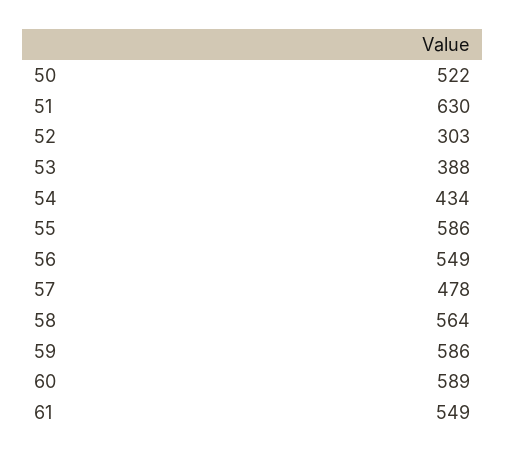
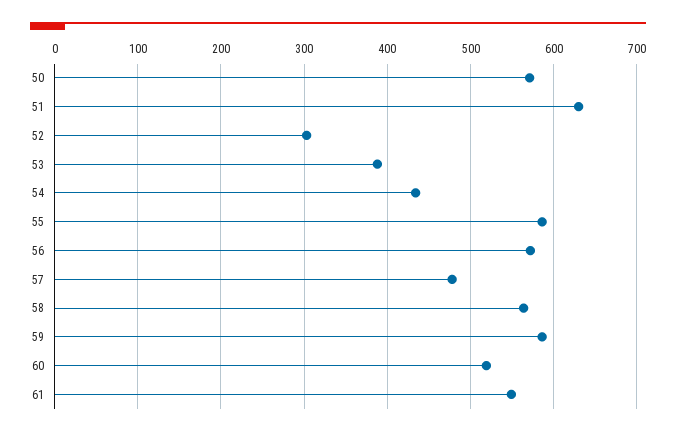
50: 522 -> 570
56: 549 -> 570
60: 589 -> 520

